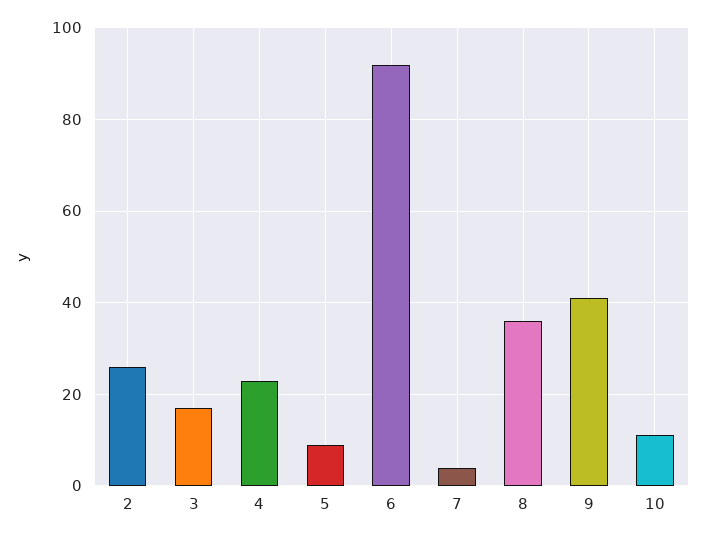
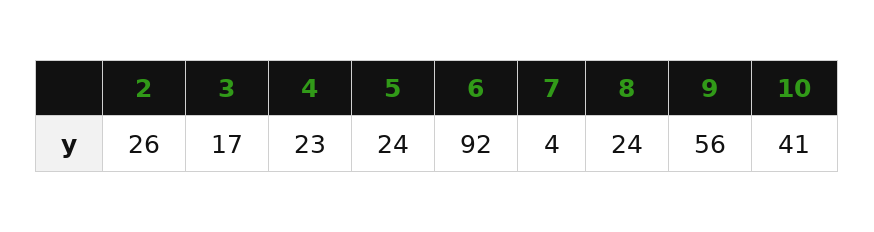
5: 10 -> 24
8: 35 -> 24
9: 40 -> 56
10: 10 -> 41

